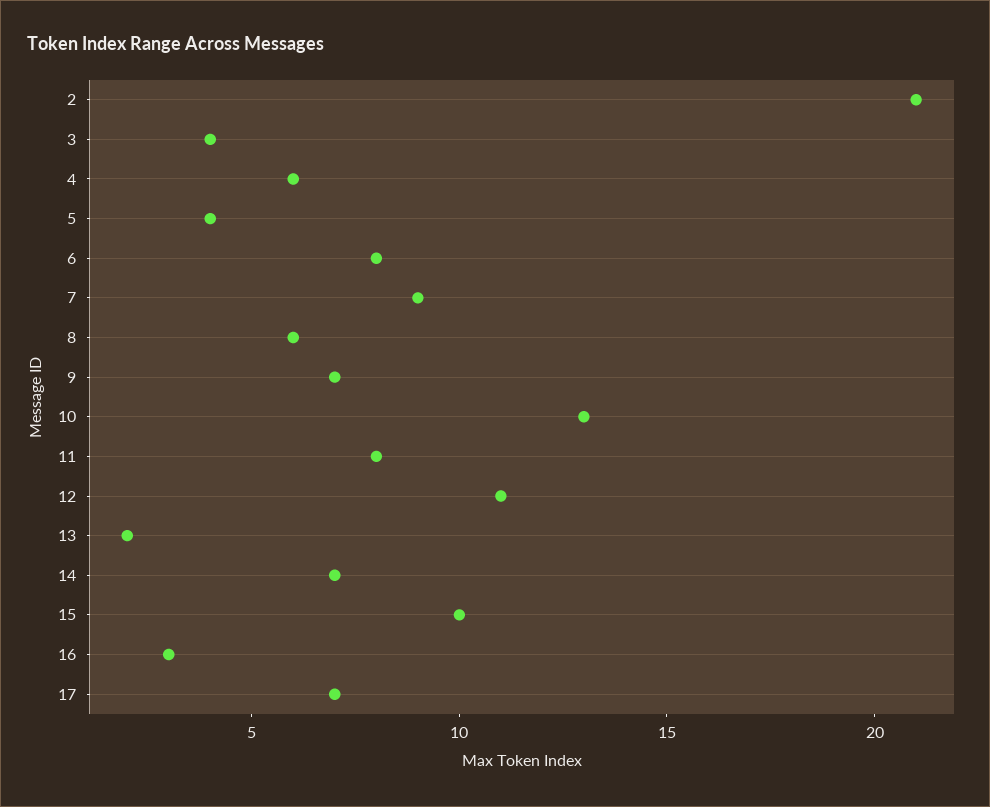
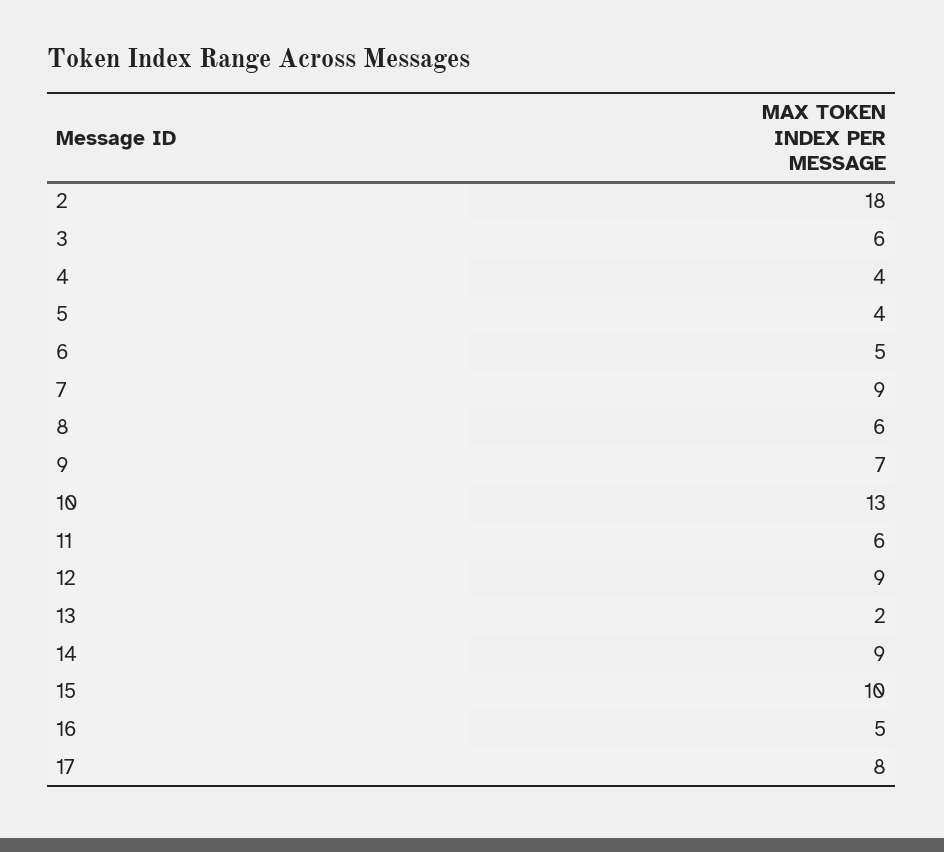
2: 21 -> 18
3: 4 -> 6
4: 6 -> 4
6: 8 -> 5
11: 8 -> 6
12: 11 -> 9
14: 7 -> 9
16: 3 -> 5
17: 7 -> 8

